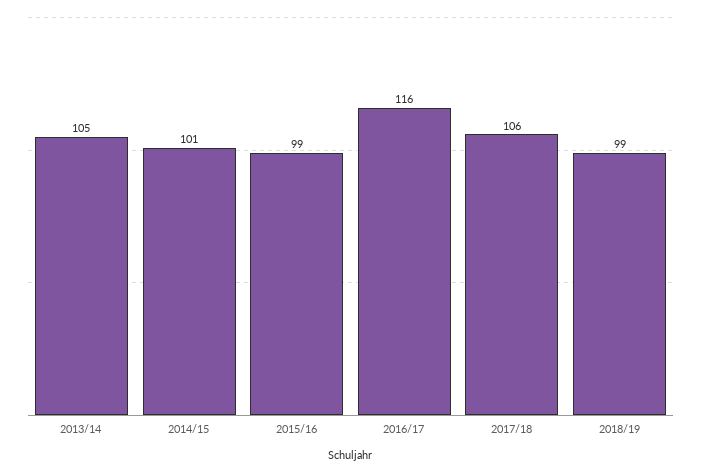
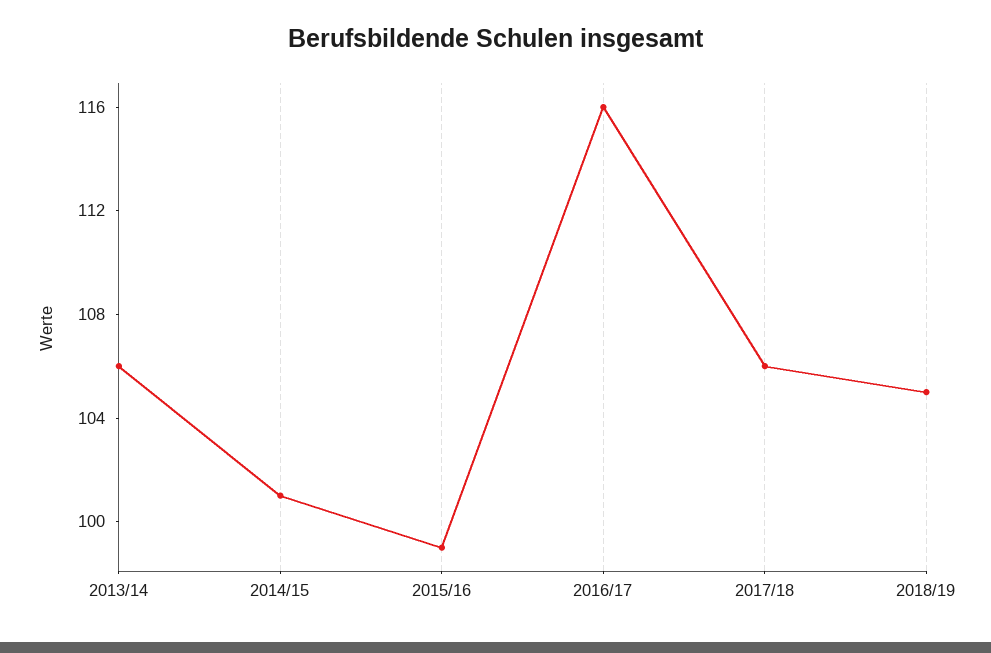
2013/14: 105 -> 106
2018/19: 99 -> 105

